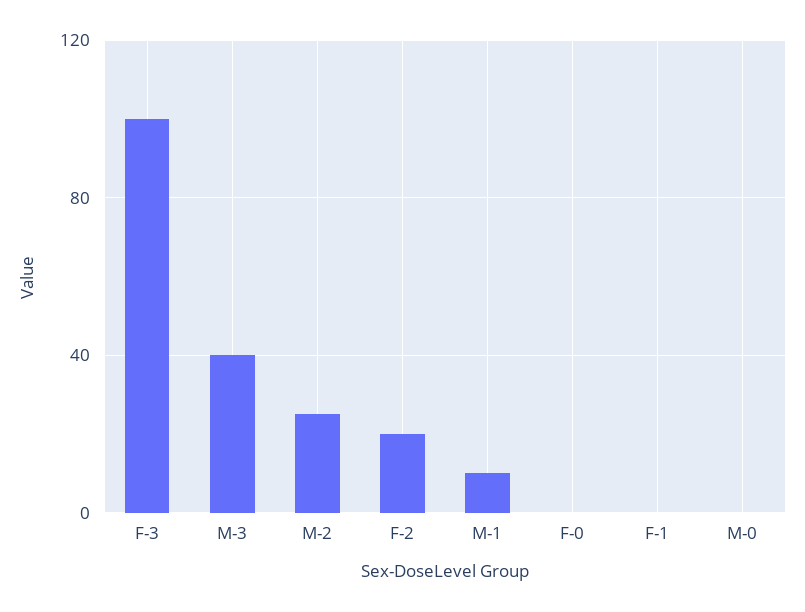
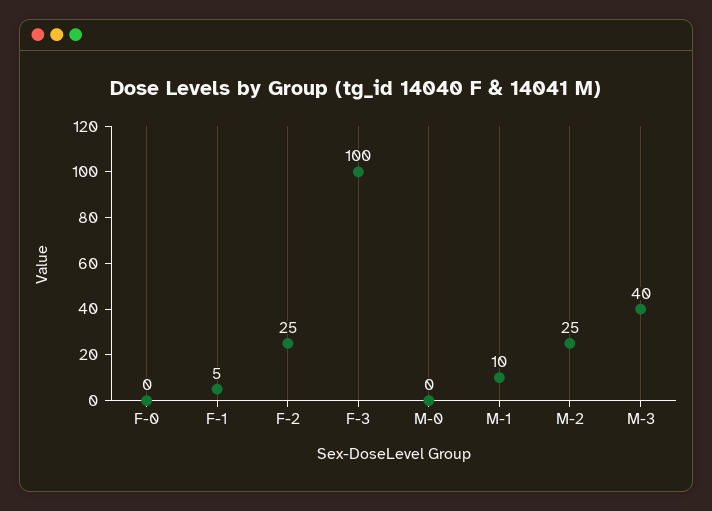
F-2: 20 -> 25
F-1: 0 -> 5

